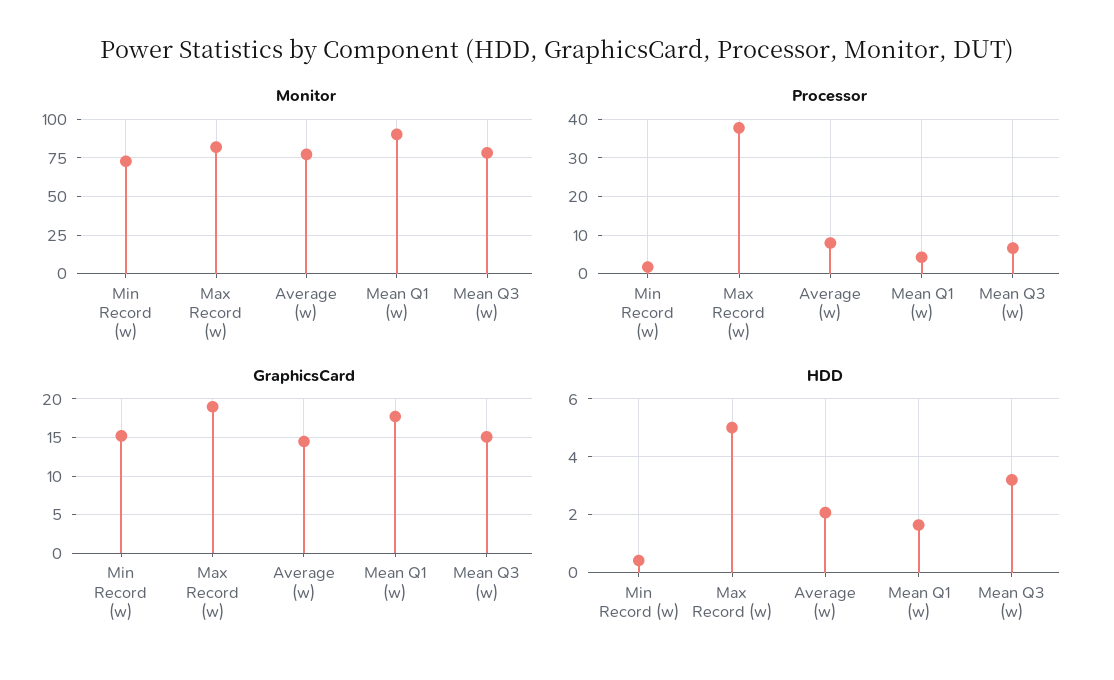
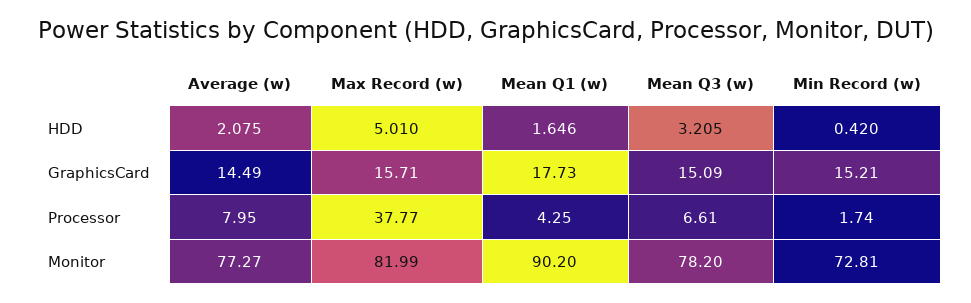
GraphicsCard, Max Record (w): 19 -> 15.71

